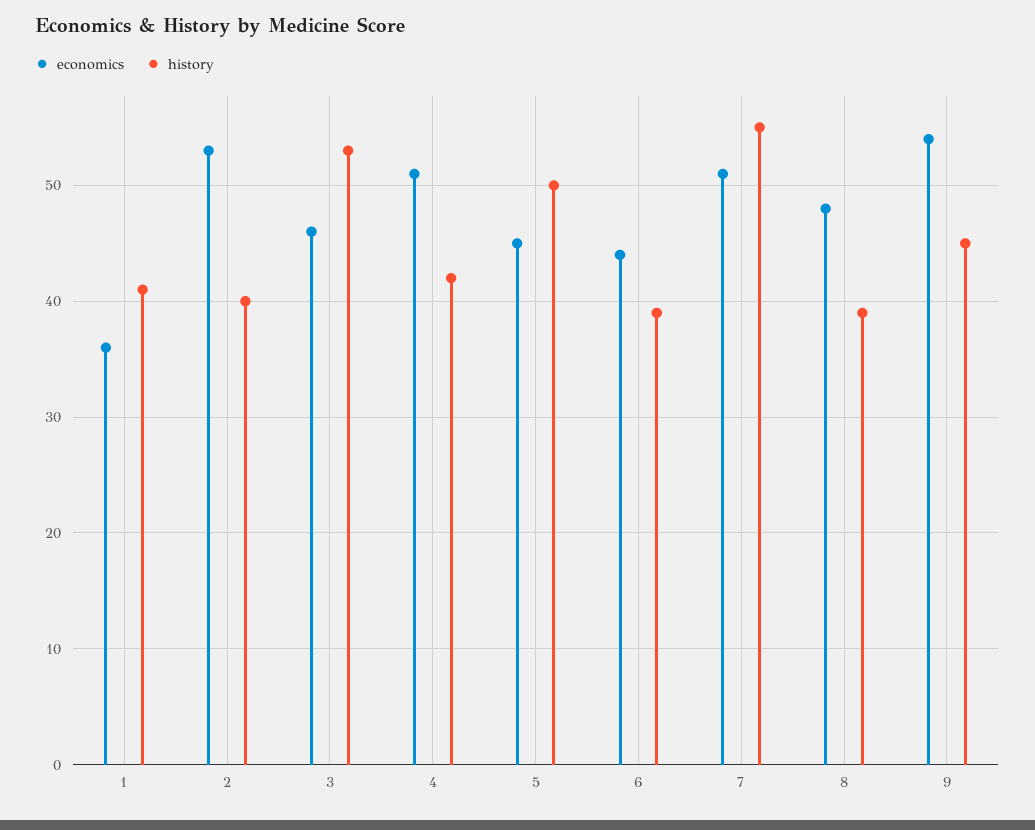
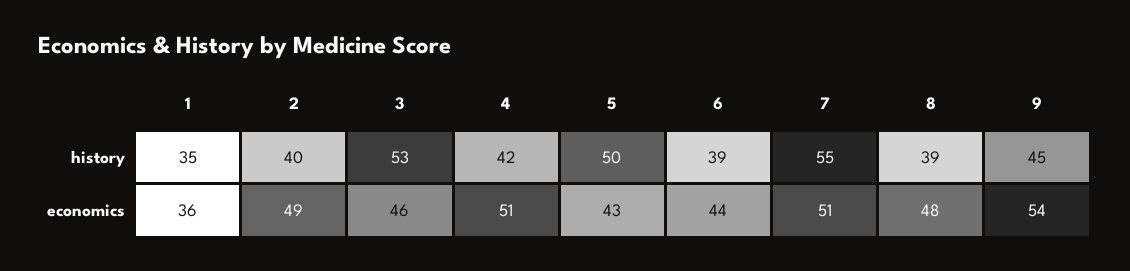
history, 1: 41 -> 35
economics, 2: 53 -> 49
economics, 5: 45 -> 43

